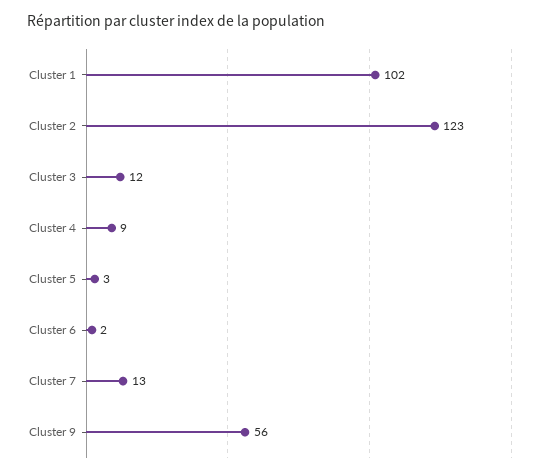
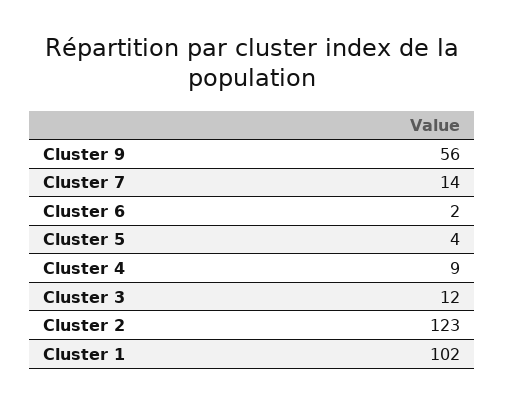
Cluster 5: 3 -> 4
Cluster 7: 13 -> 14

